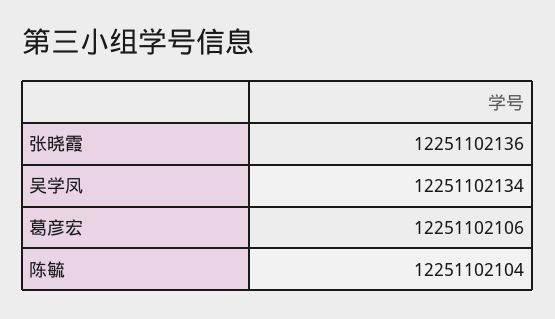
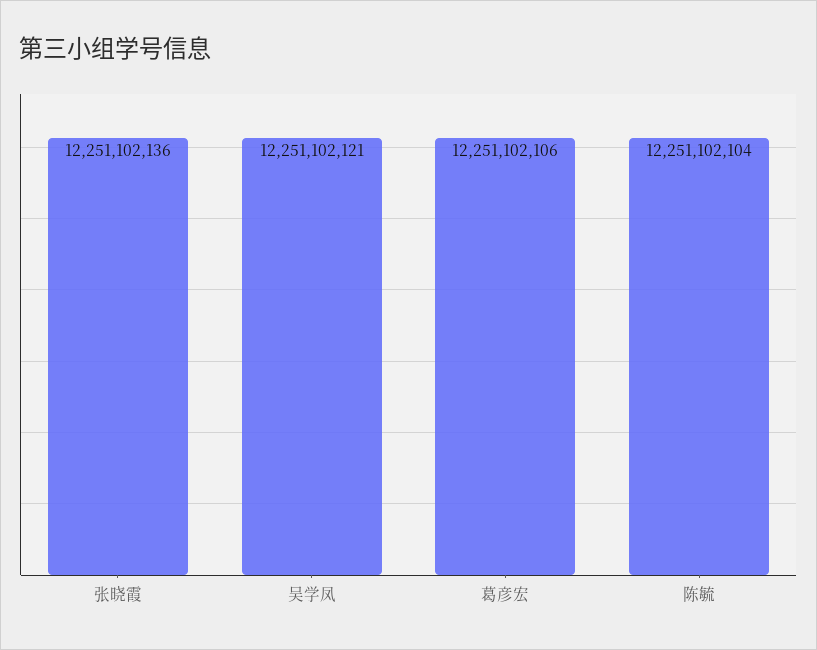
吴学凤: 12251102134 -> 12251102121

